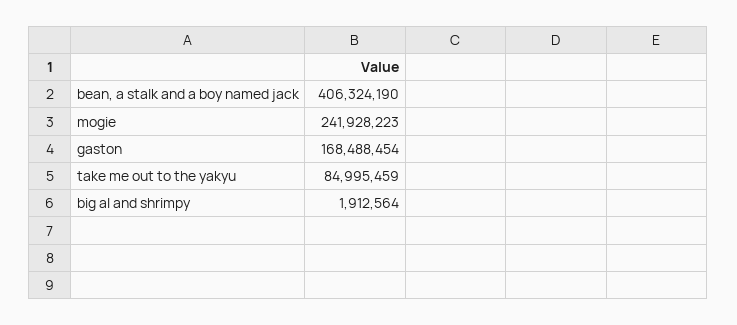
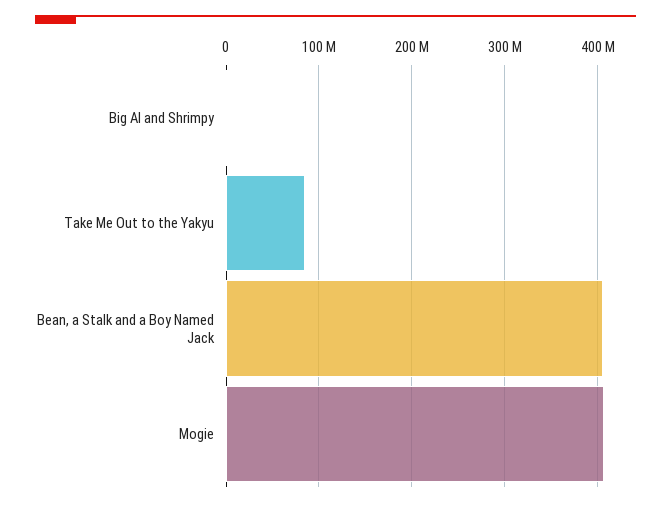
mogie: 241928223 -> 410000000
gaston: 168488454 -> none

